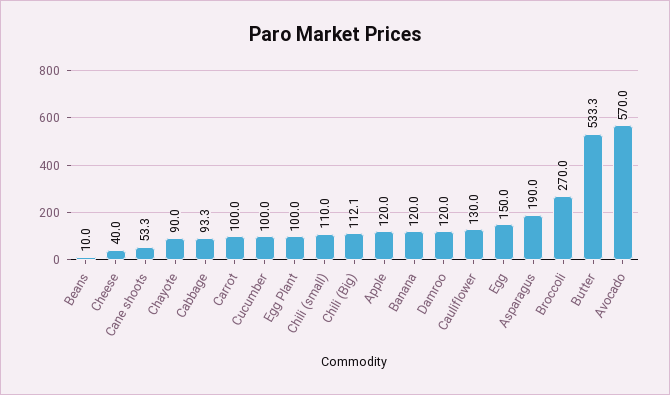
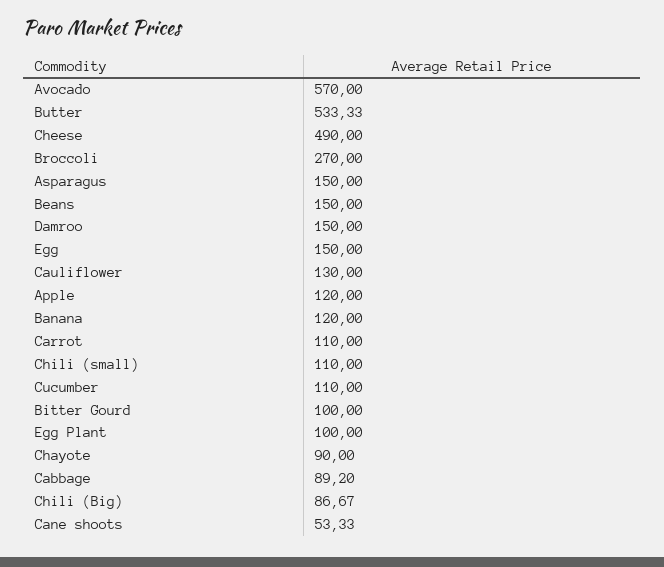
Beans: 10 -> 150
Cheese: 40 -> 490
Cabbage: 93.3 -> 89.2
Carrot: 100 -> 110
Cucumber: 100 -> 110
Chili (Big): 112.1 -> 86.67
Damroo: 120 -> 150
Asparagus: 190 -> 150
Bitter Gourd: none -> 100

